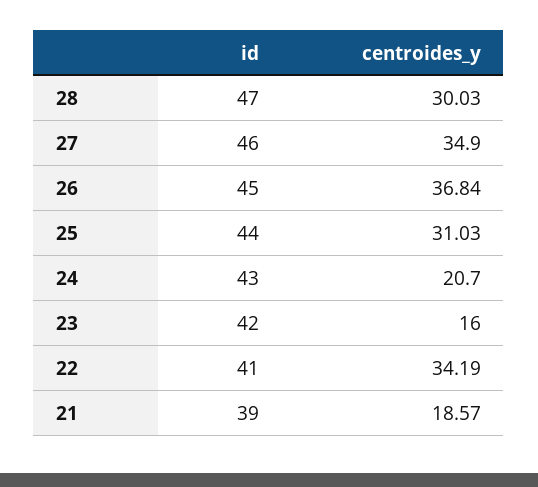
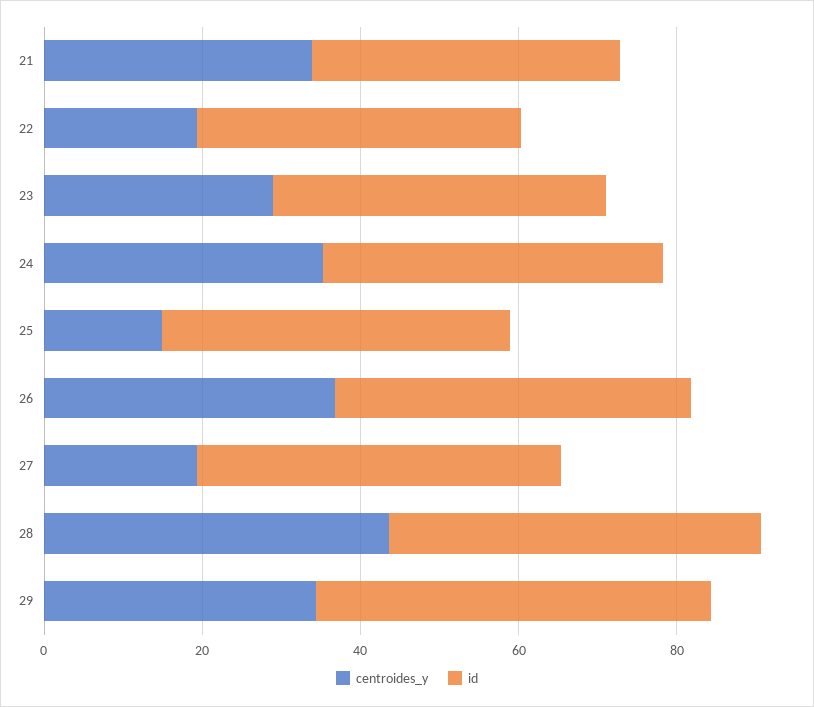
centroides_y, 28: 30.03 -> 45
centroides_y, 27: 34.9 -> 20
centroides_y, 25: 31.03 -> 15
centroides_y, 24: 20.7 -> 35
centroides_y, 23: 16 -> 30
centroides_y, 22: 34.19 -> 20
centroides_y, 21: 18.57 -> 35
centroides_y, 29: none -> 35
id, 29: none -> 50

